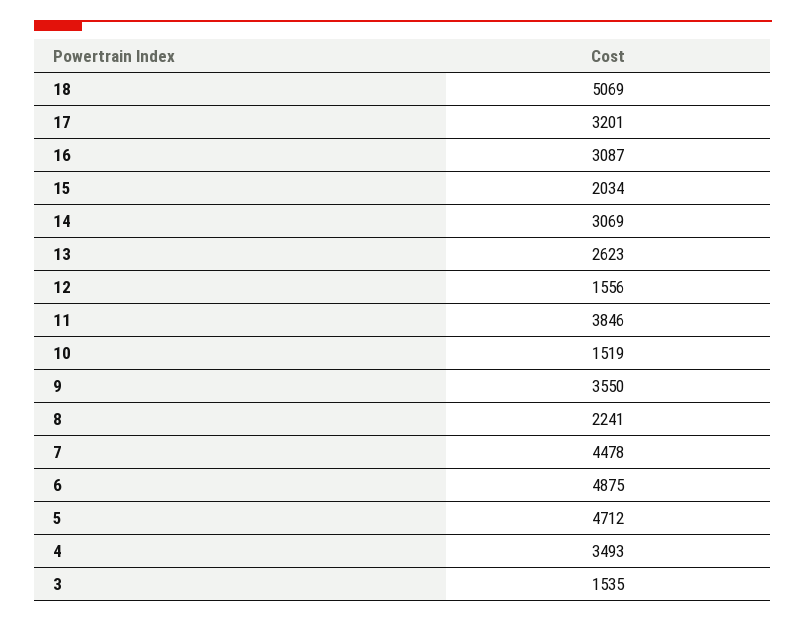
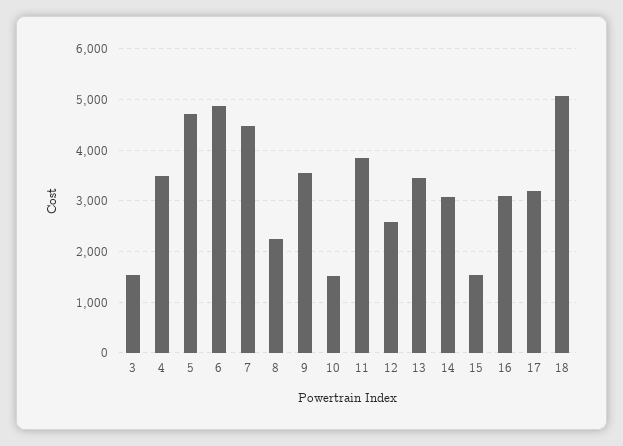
15: 2034 -> 1600
13: 2623 -> 3400
12: 1556 -> 2600

